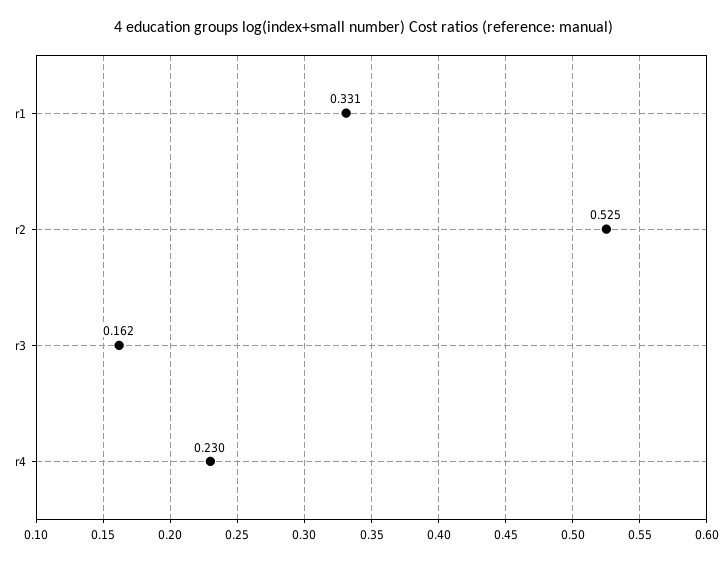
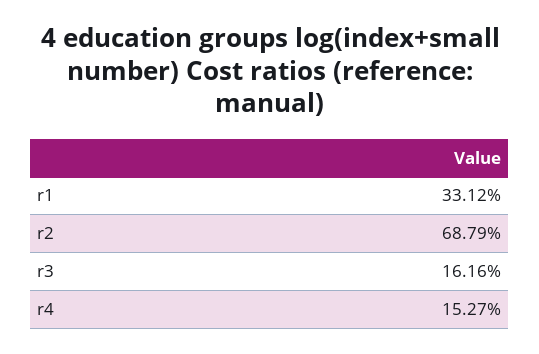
r2: 0.525 -> 0.6879
r4: 0.23 -> 0.1527

